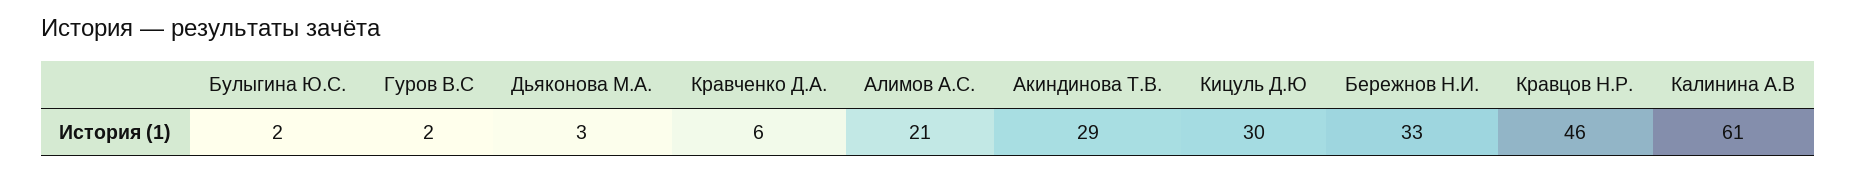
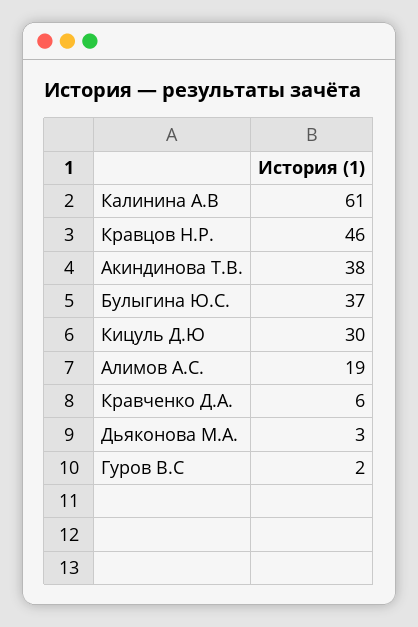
Булыгина Ю.С.: 2 -> 37
Алимов А.С.: 21 -> 19
Акиндинова Т.В.: 29 -> 38
Бережнов Н.И.: 33 -> none

